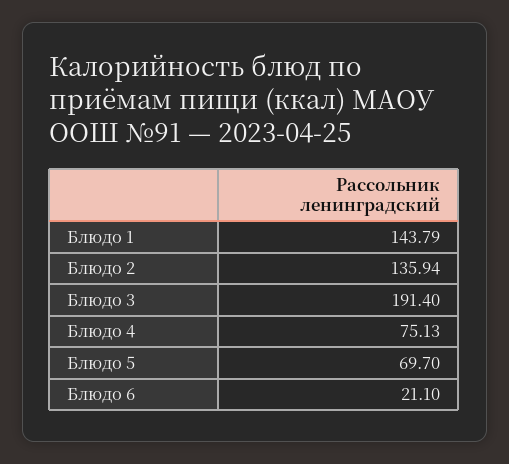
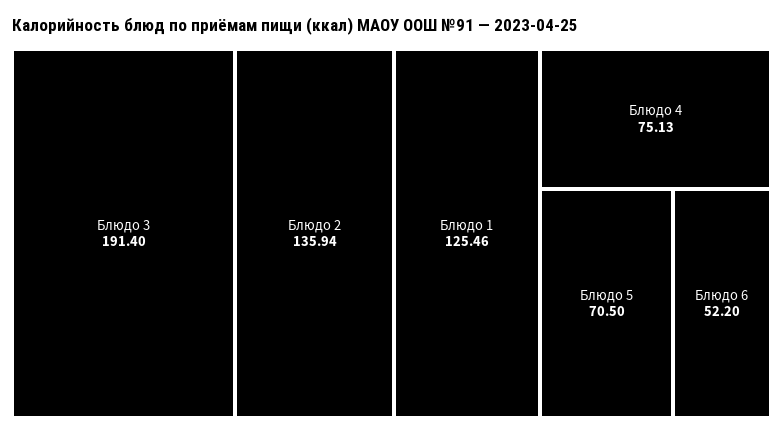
Блюдо 1: 143.79 -> 125.46
Блюдо 5: 69.7 -> 70.5
Блюдо 6: 21.1 -> 52.2

